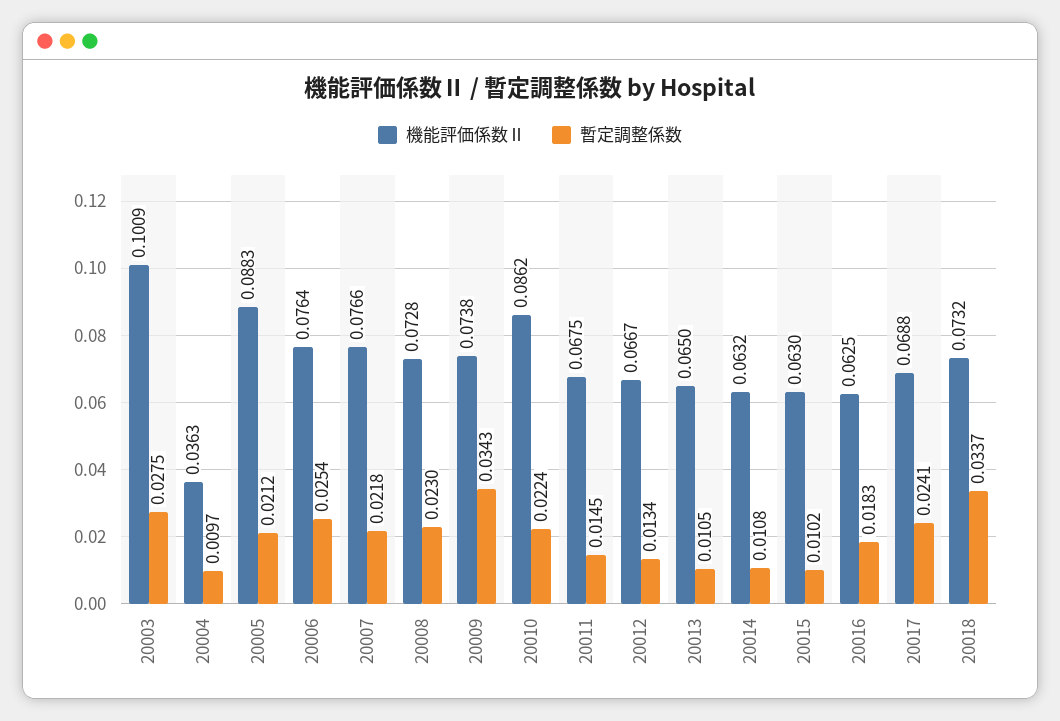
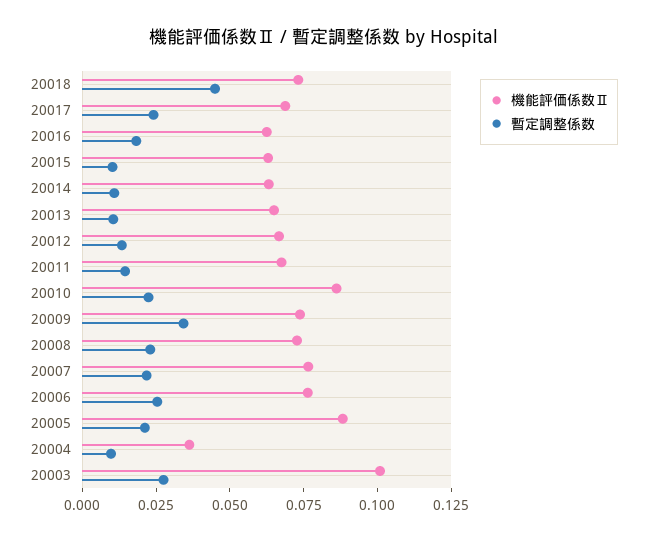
暫定調整係数, 20018: 0.0337 -> 0.045

